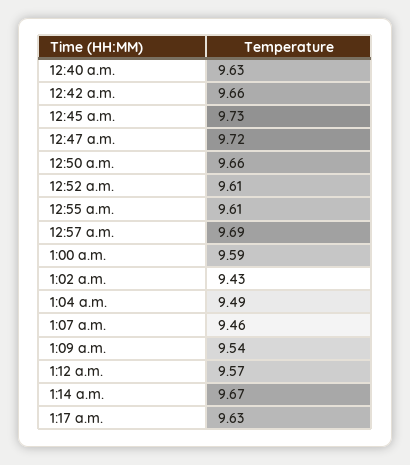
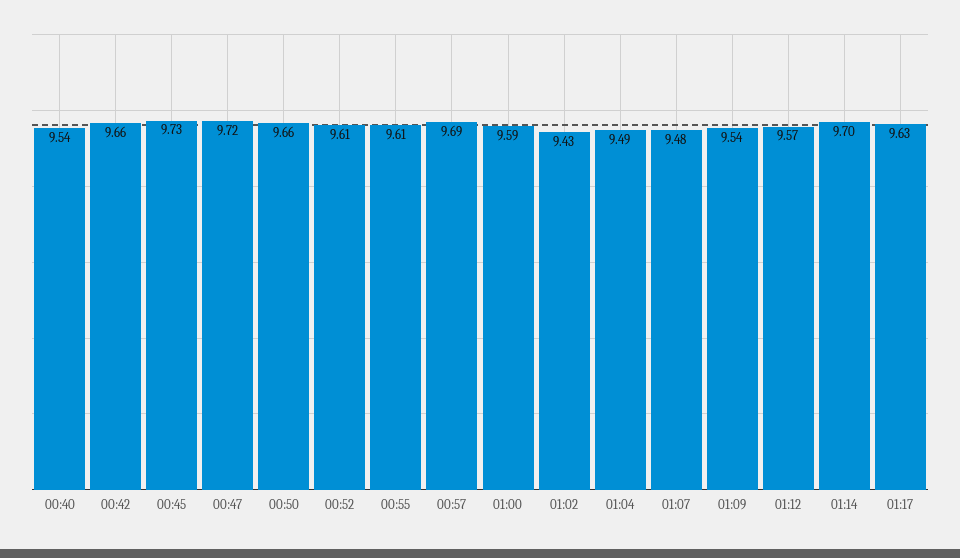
12:40 a.m.: 9.63 -> 9.54
1:07 a.m.: 9.46 -> 9.48
1:14 a.m.: 9.67 -> 9.7

